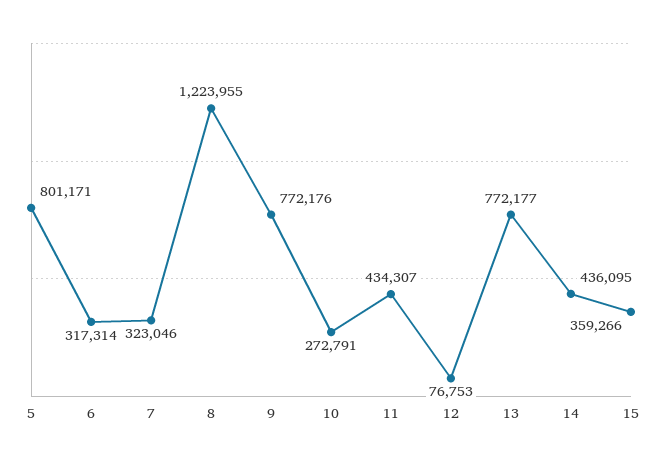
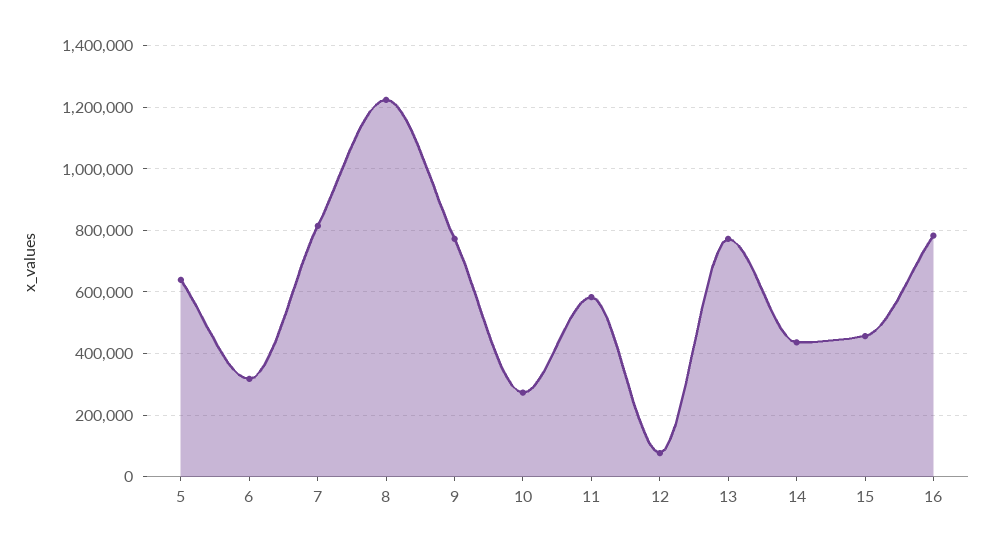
5: 801171 -> 640000
7: 323046 -> 820000
11: 434307 -> 580000
15: 359266 -> 460000
16: none -> 780000

